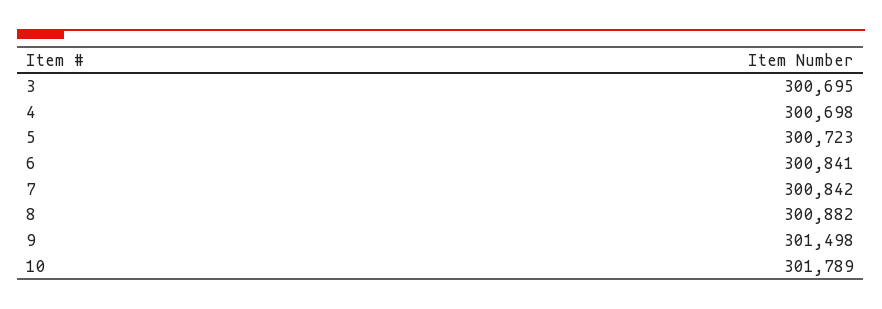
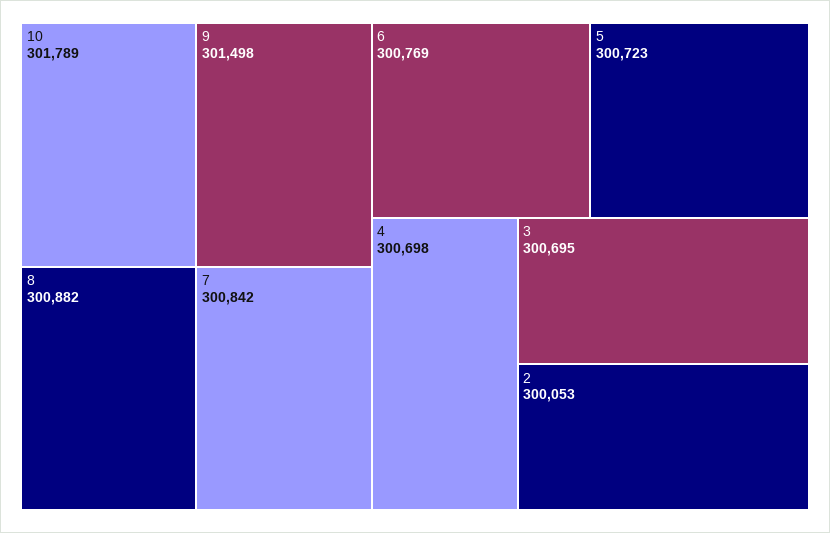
6: 300841 -> 300769
2: none -> 300053

